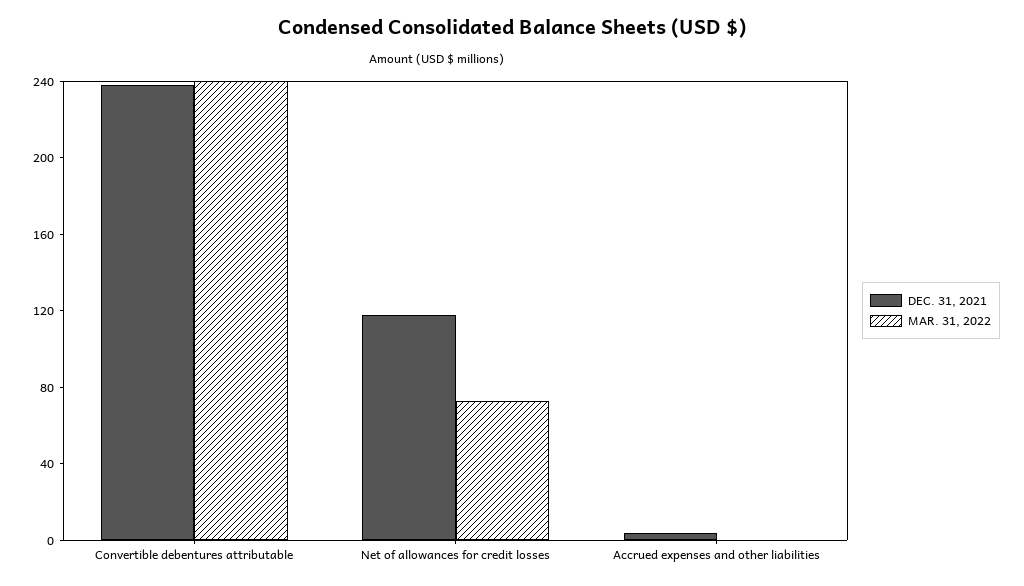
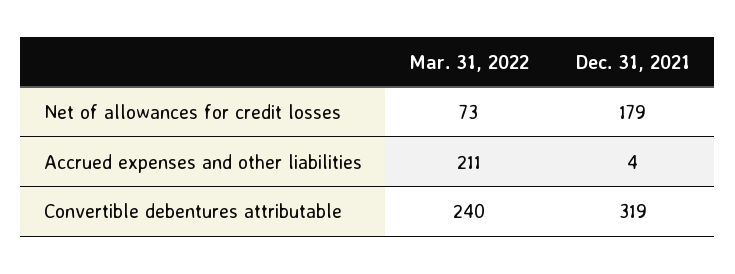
DEC. 31, 2021, Convertible debentures attributable: 240 -> 319
DEC. 31, 2021, Net of allowances for credit losses: 120 -> 179
MAR. 31, 2022, Accrued expenses and other liabilities: 0 -> 211

